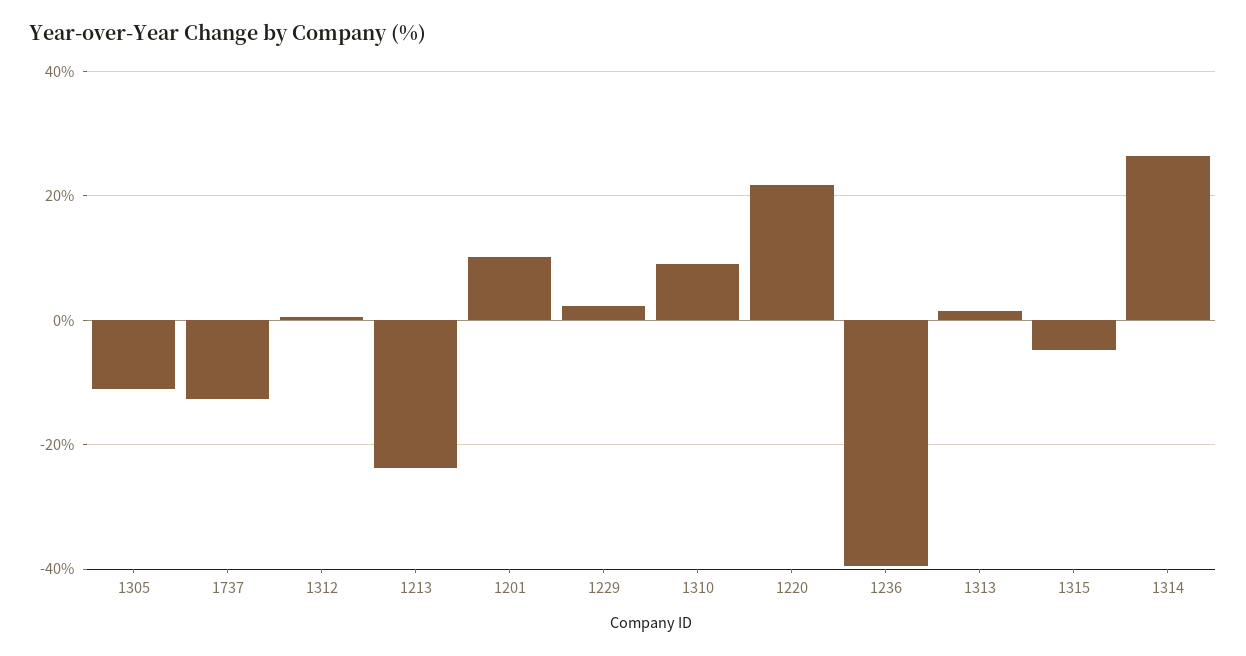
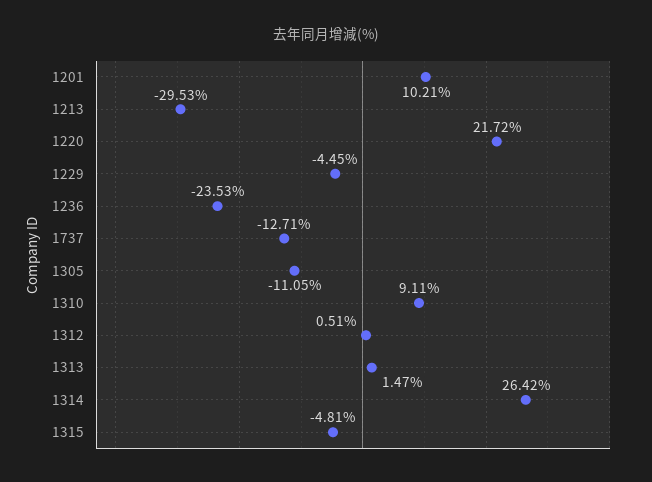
1213: -24 -> -29.53
1229: 2 -> -4.45
1236: -40 -> -23.53

